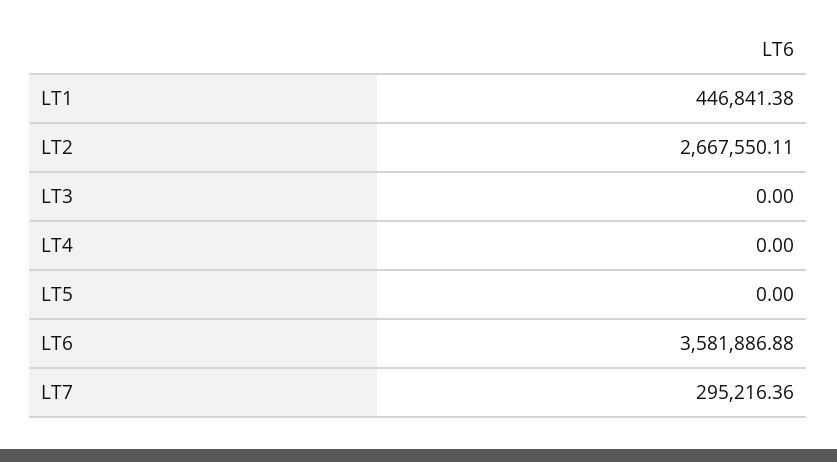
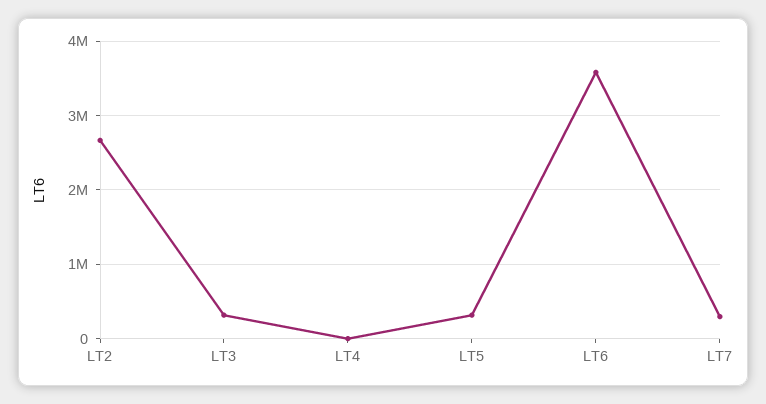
LT1: 446841.38 -> none
LT3: 0 -> 300000
LT5: 0 -> 300000

